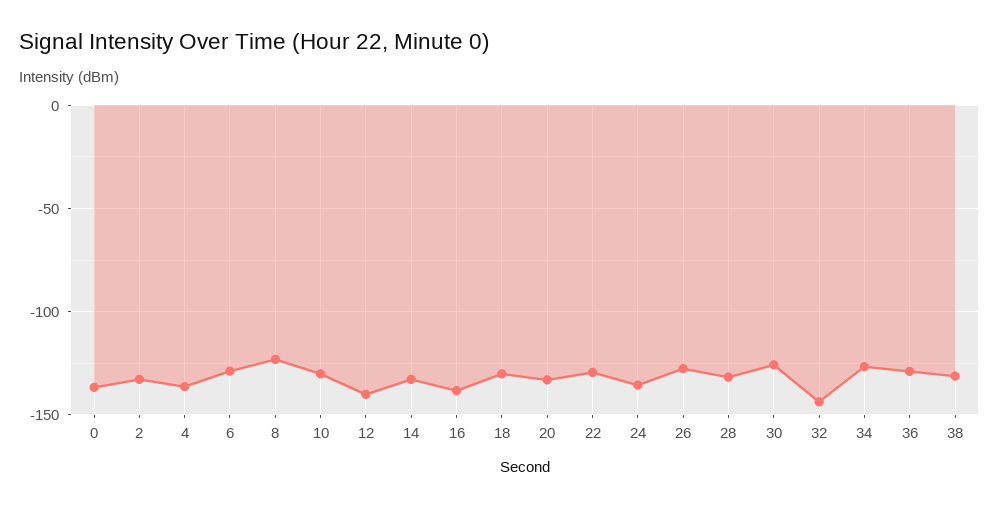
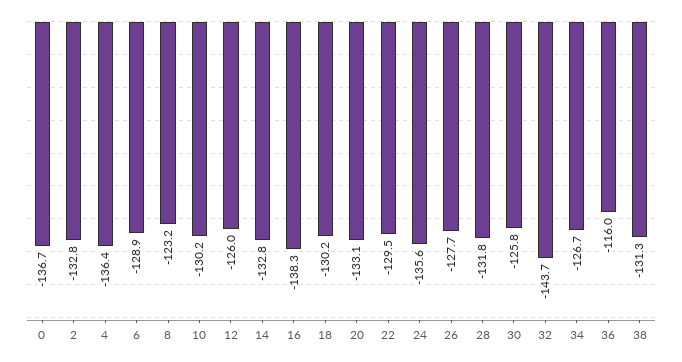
12: -140 -> -126
36: -130 -> -116

